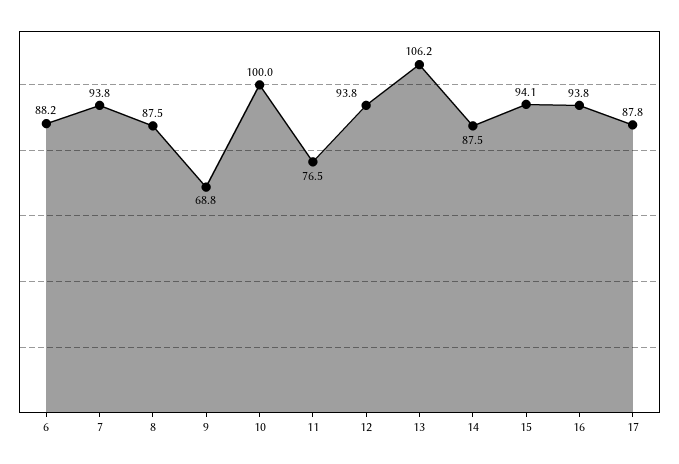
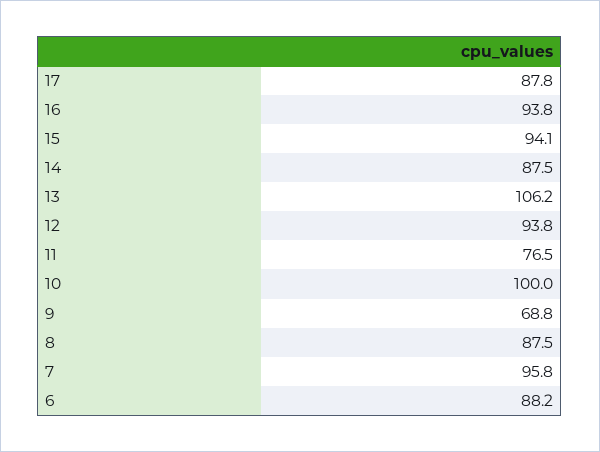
7: 93.8 -> 95.8

